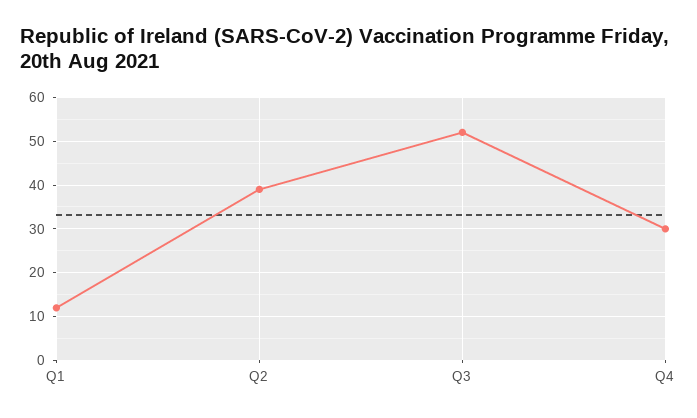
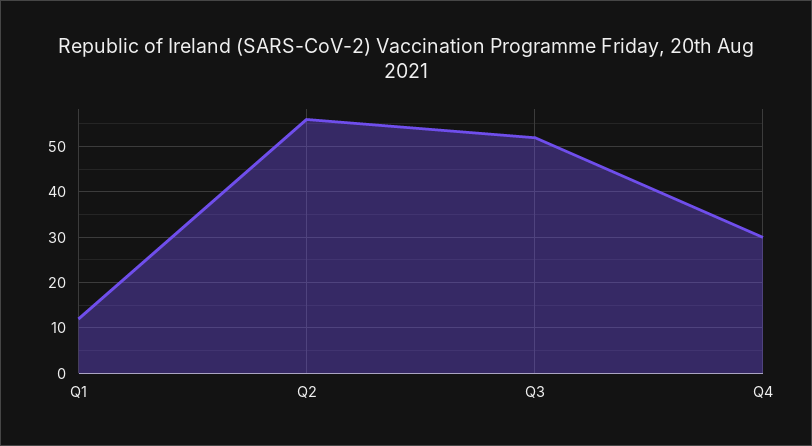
Q2: 40 -> 55

